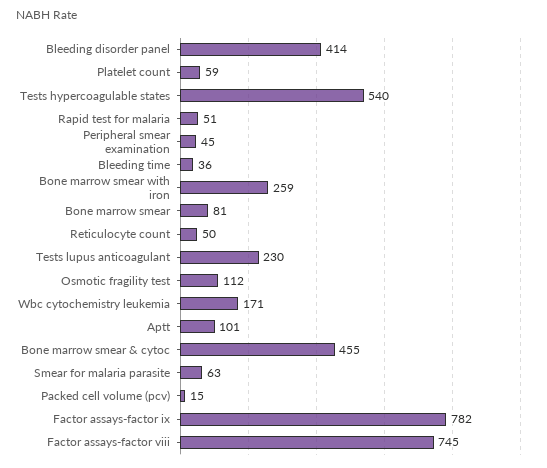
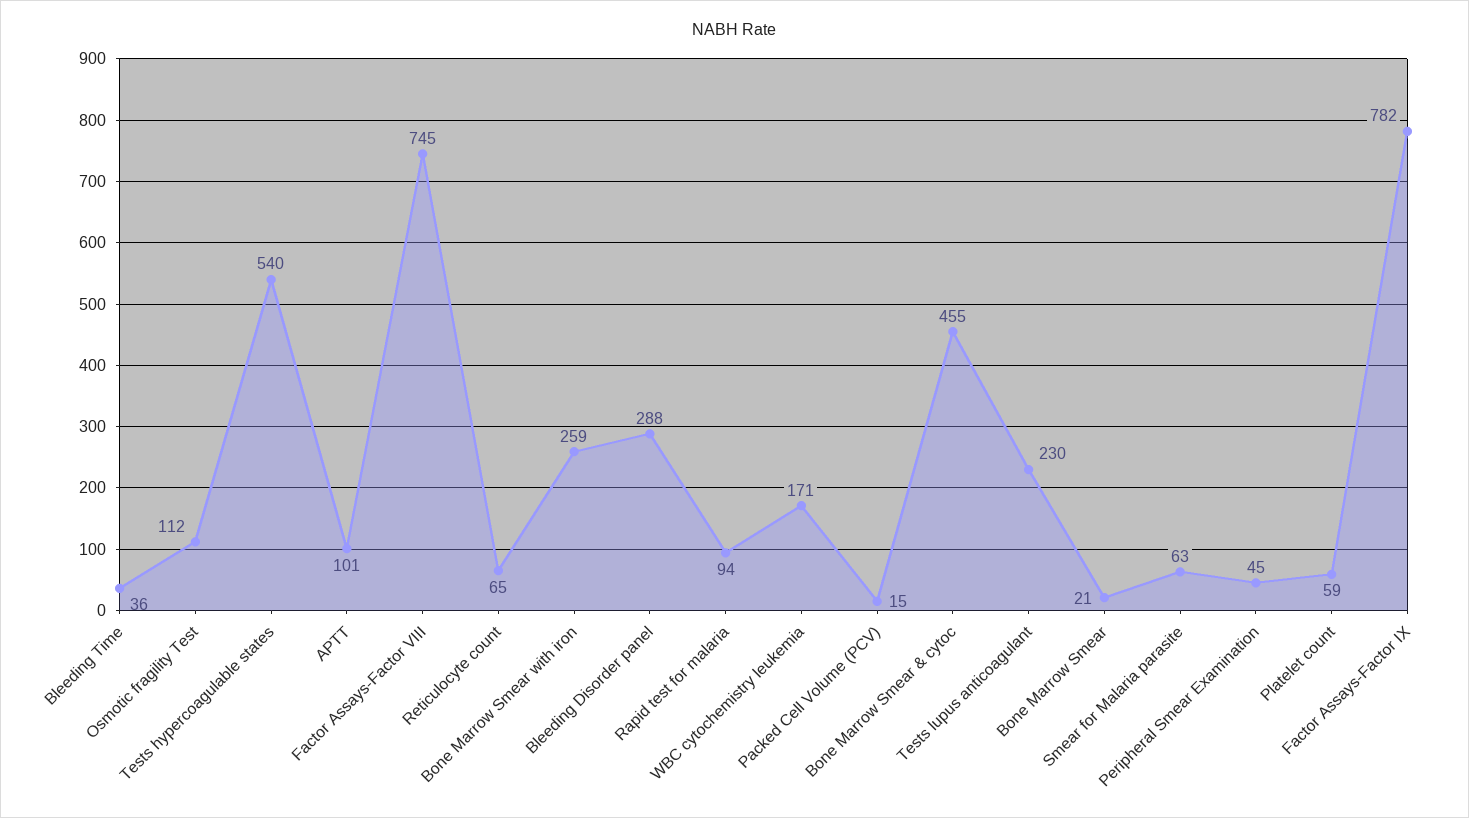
Bleeding disorder panel: 414 -> 288
Rapid test for malaria: 51 -> 94
Bone marrow smear: 81 -> 21
Reticulocyte count: 50 -> 65

